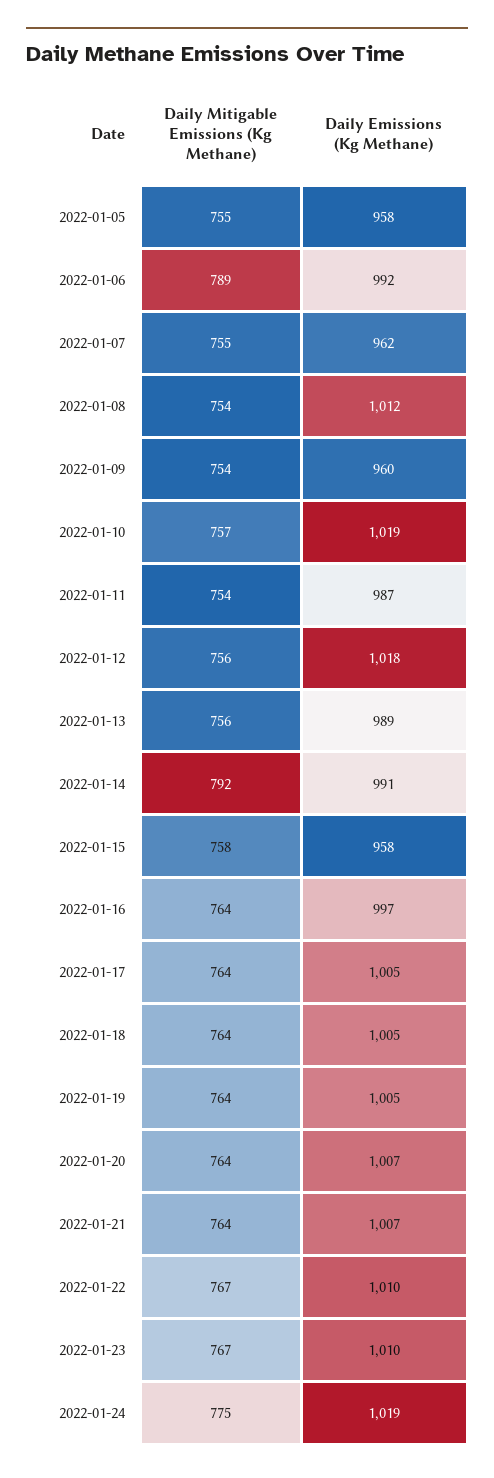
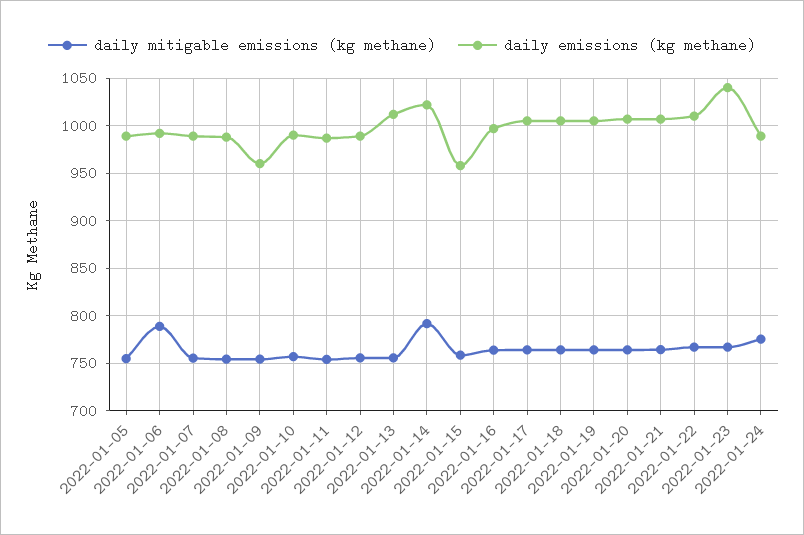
Daily Emissions (Kg Methane), 2022-01-05: 958 -> 990
Daily Emissions (Kg Methane), 2022-01-07: 962 -> 990
Daily Emissions (Kg Methane), 2022-01-08: 1012 -> 990
Daily Emissions (Kg Methane), 2022-01-10: 1019 -> 990
Daily Emissions (Kg Methane), 2022-01-12: 1018 -> 990
Daily Emissions (Kg Methane), 2022-01-13: 989 -> 1010
Daily Emissions (Kg Methane), 2022-01-14: 991 -> 1020
Daily Emissions (Kg Methane), 2022-01-23: 1010 -> 1040
Daily Emissions (Kg Methane), 2022-01-24: 1019 -> 990

